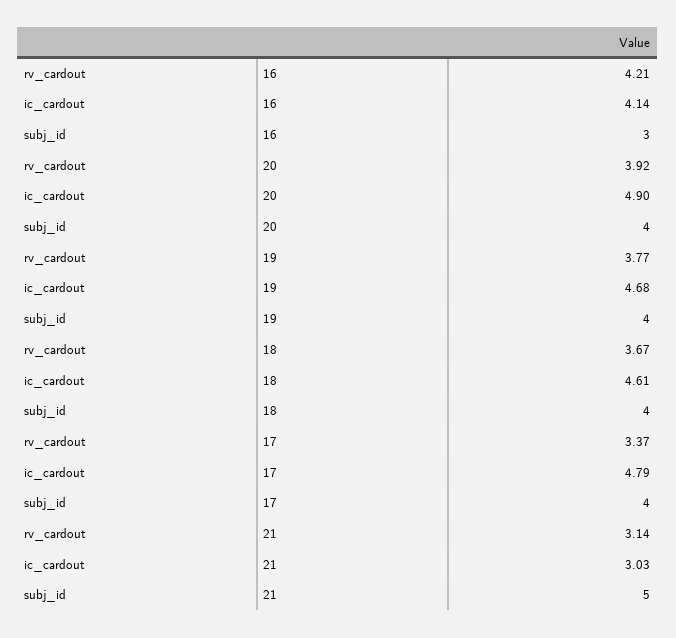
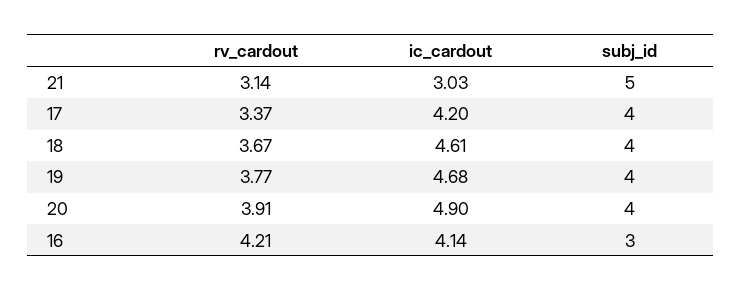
rv_cardout, 20: 3.92 -> 3.91
ic_cardout, 17: 4.79 -> 4.2

